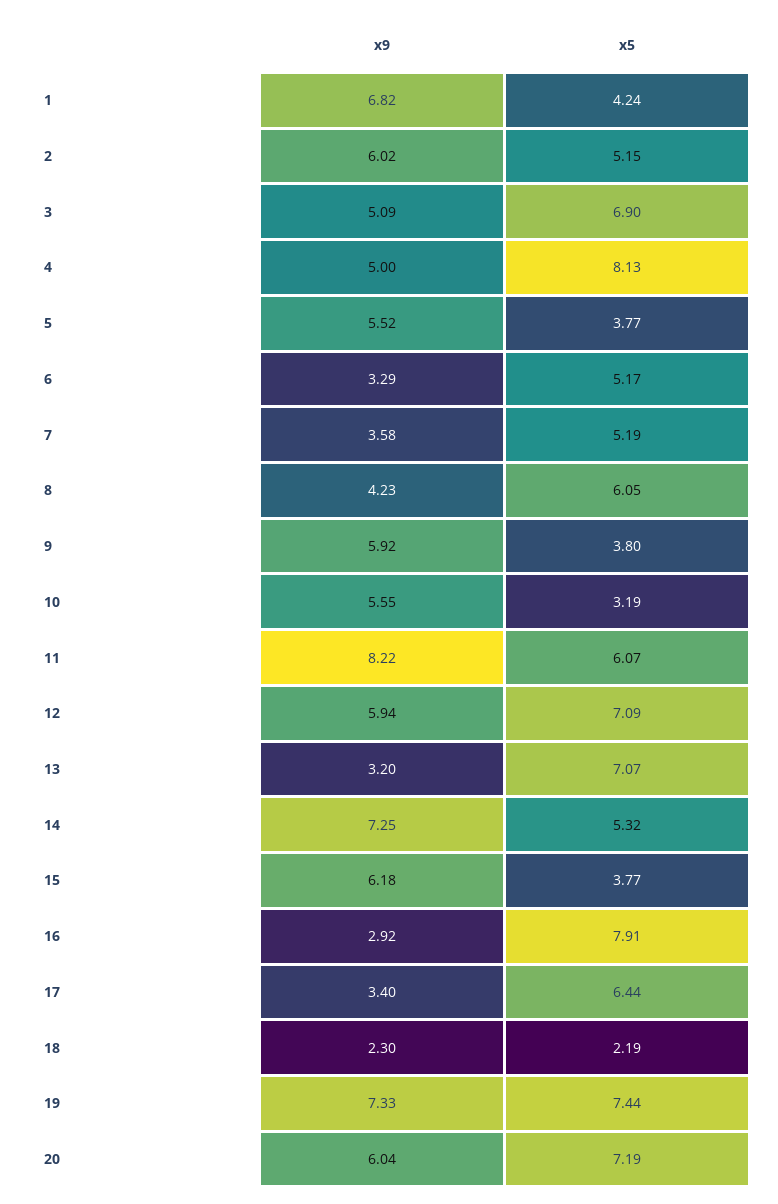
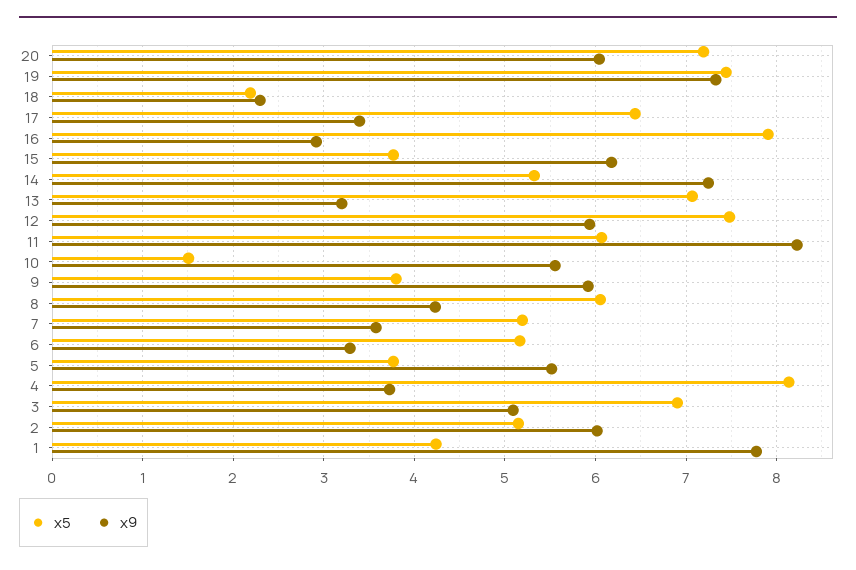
x9, 1: 6.82 -> 7.8
x9, 4: 5 -> 3.7
x5, 10: 3.19 -> 1.5
x5, 12: 7.09 -> 7.5

